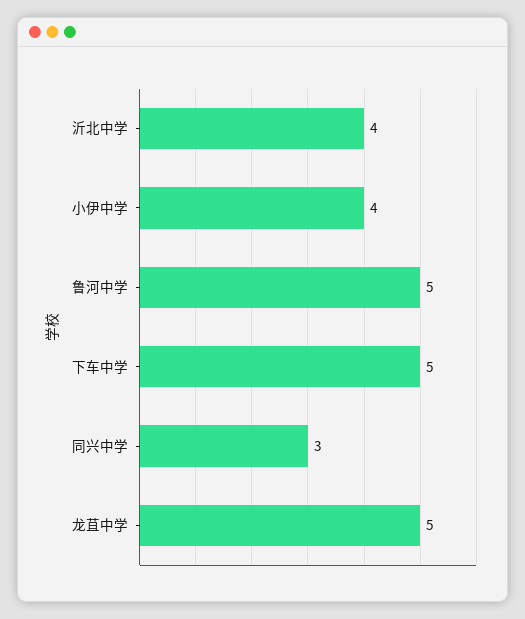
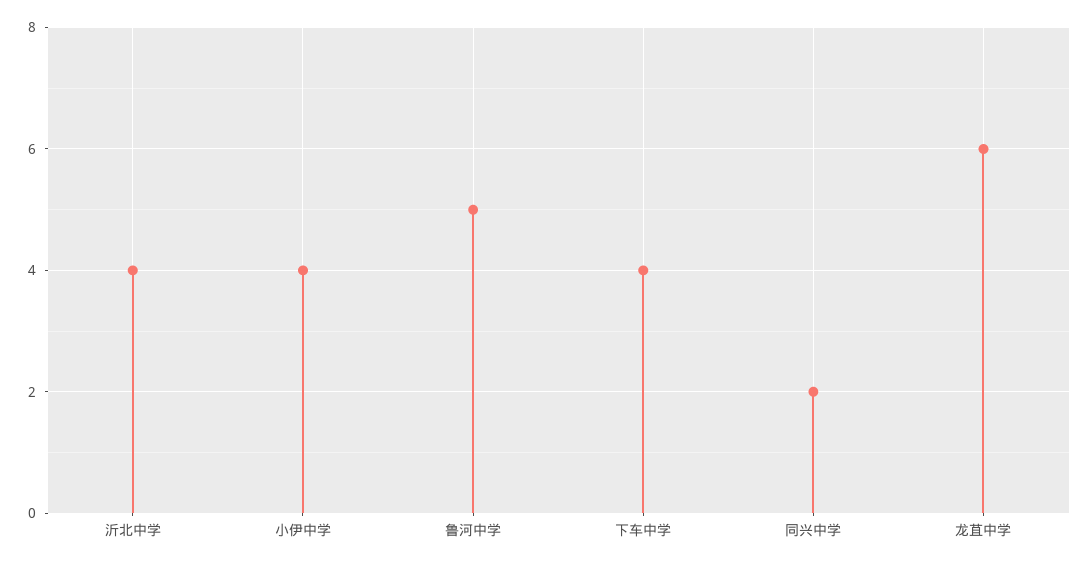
下车中学: 5 -> 4
同兴中学: 3 -> 2
龙苴中学: 5 -> 6

